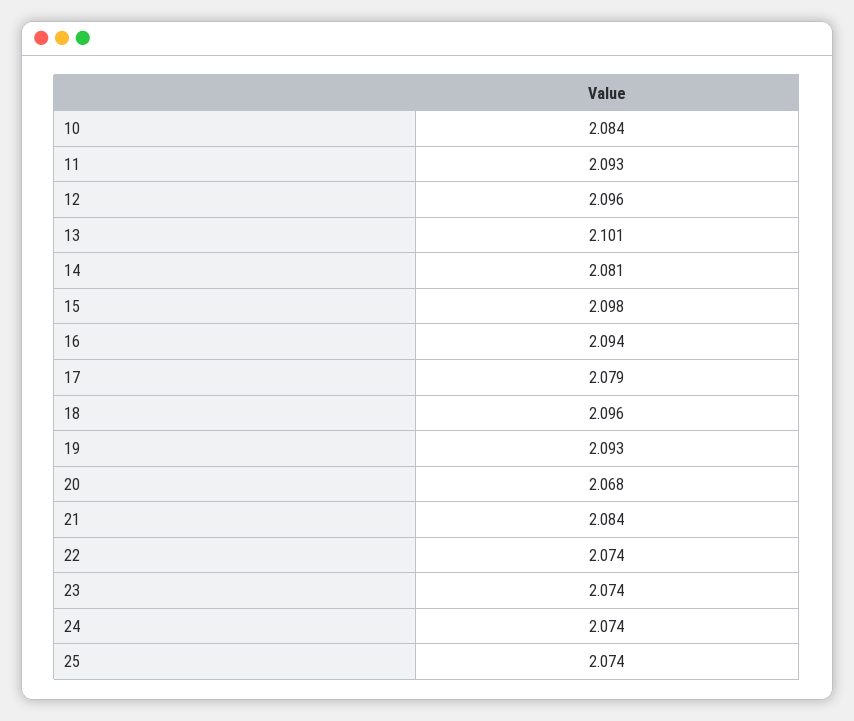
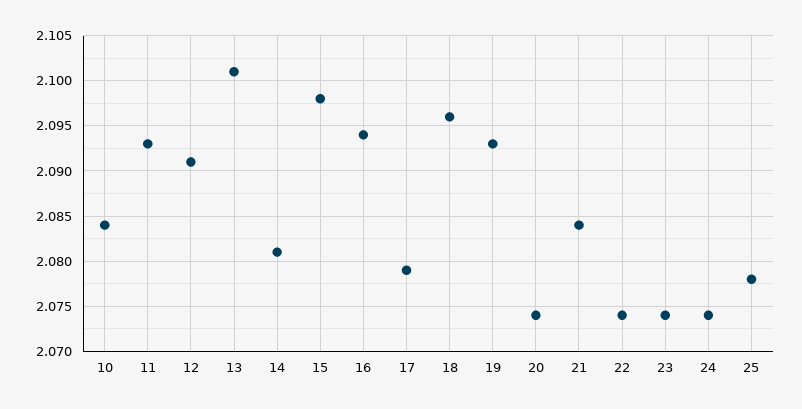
12: 2.096 -> 2.091
20: 2.068 -> 2.074
25: 2.074 -> 2.078

